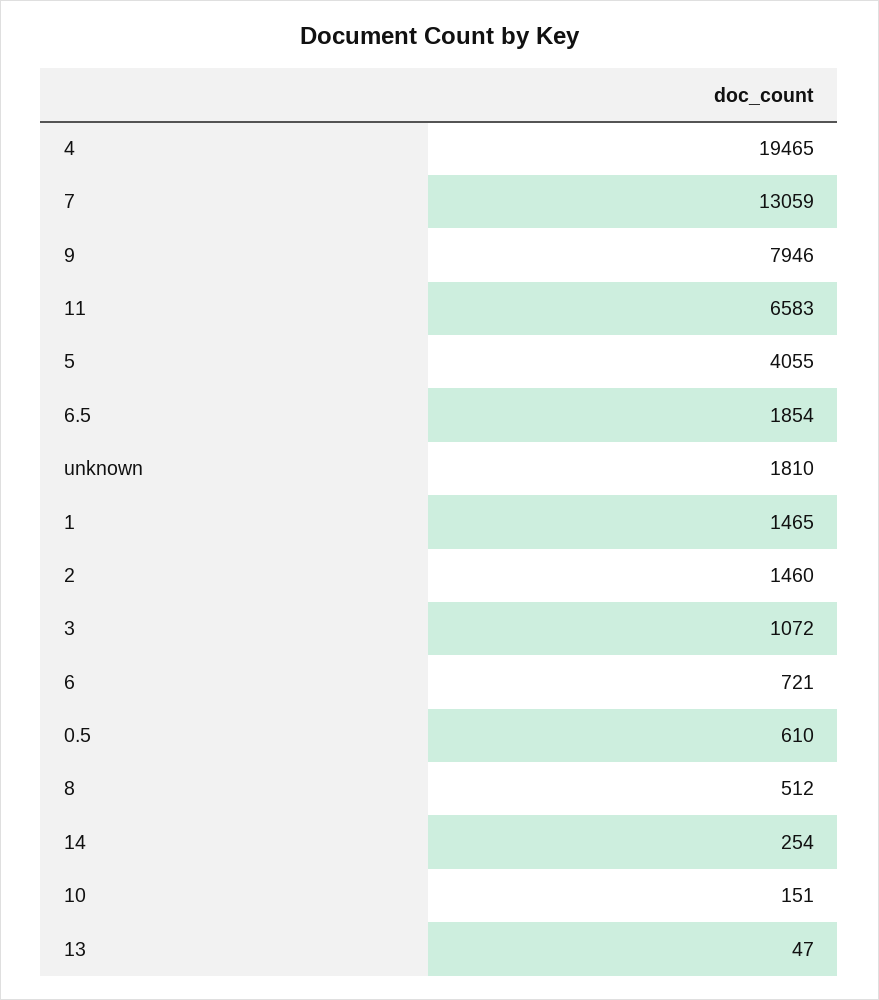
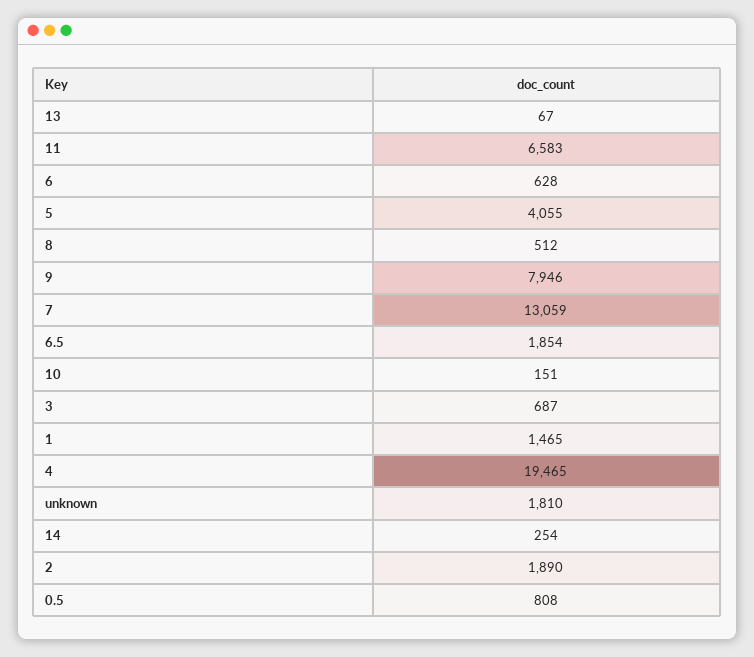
2: 1460 -> 1890
3: 1072 -> 687
6: 721 -> 628
0.5: 610 -> 808
13: 47 -> 67

